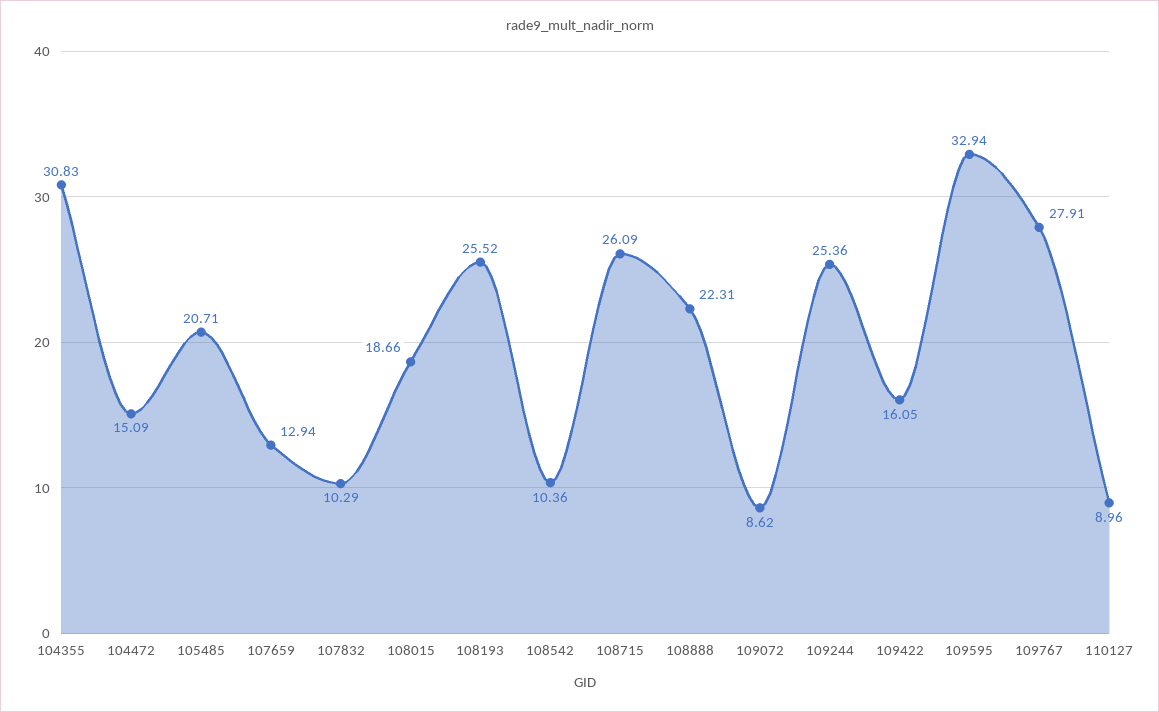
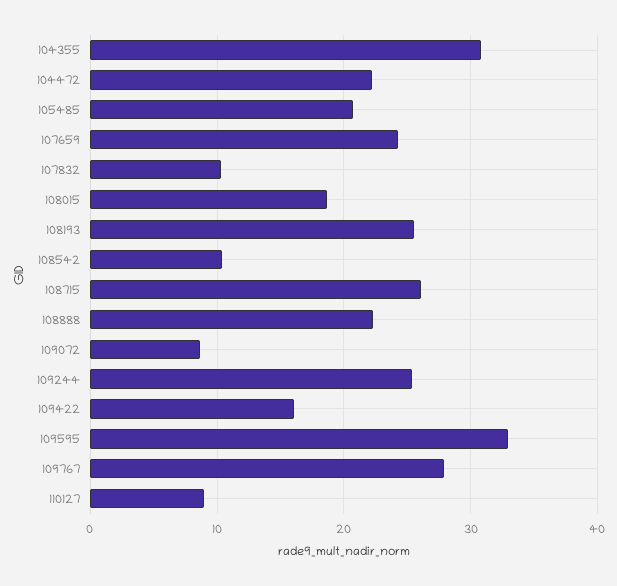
104472: 15.09 -> 22
107659: 12.94 -> 24

